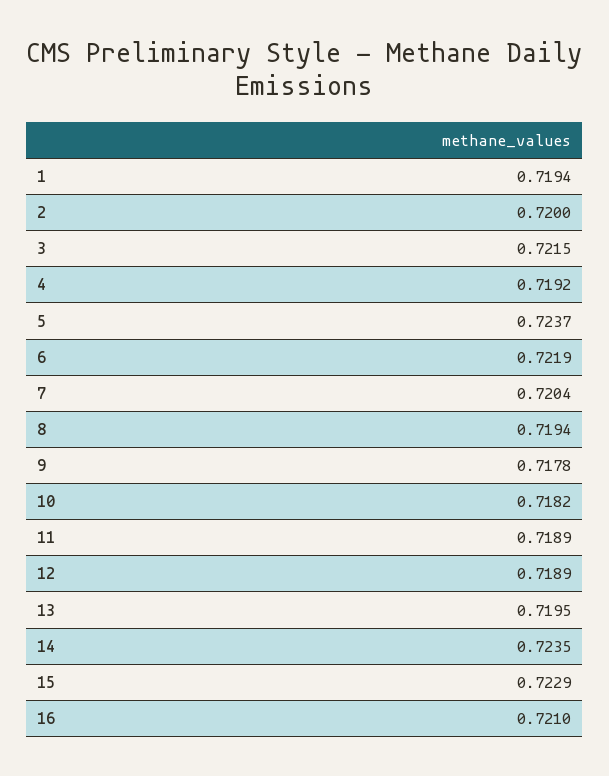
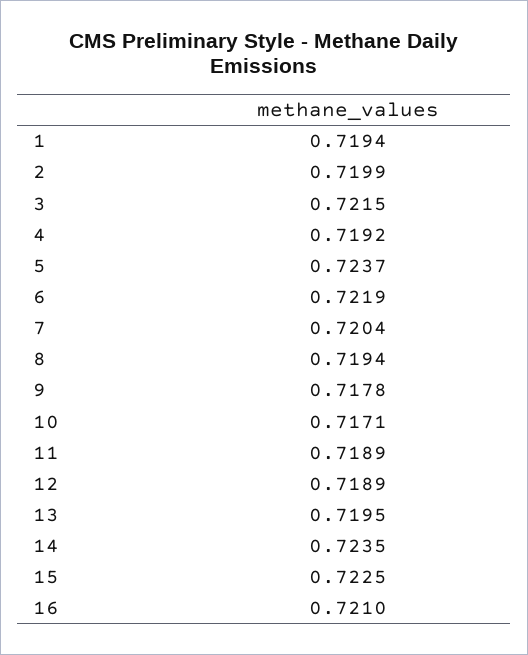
2: 0.72 -> 0.7199
10: 0.7182 -> 0.7171
15: 0.7229 -> 0.7225

